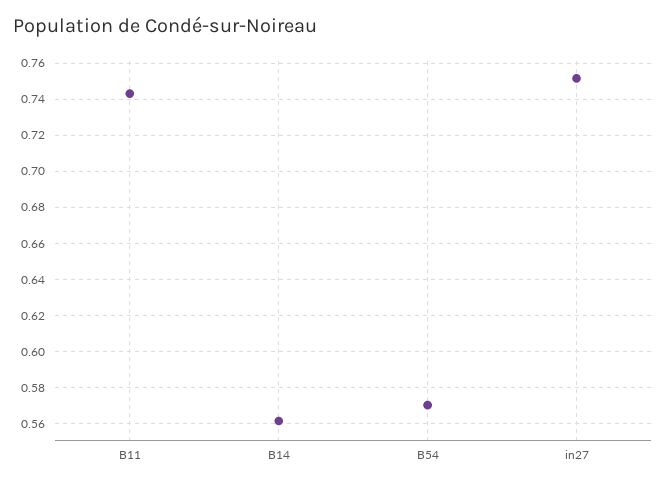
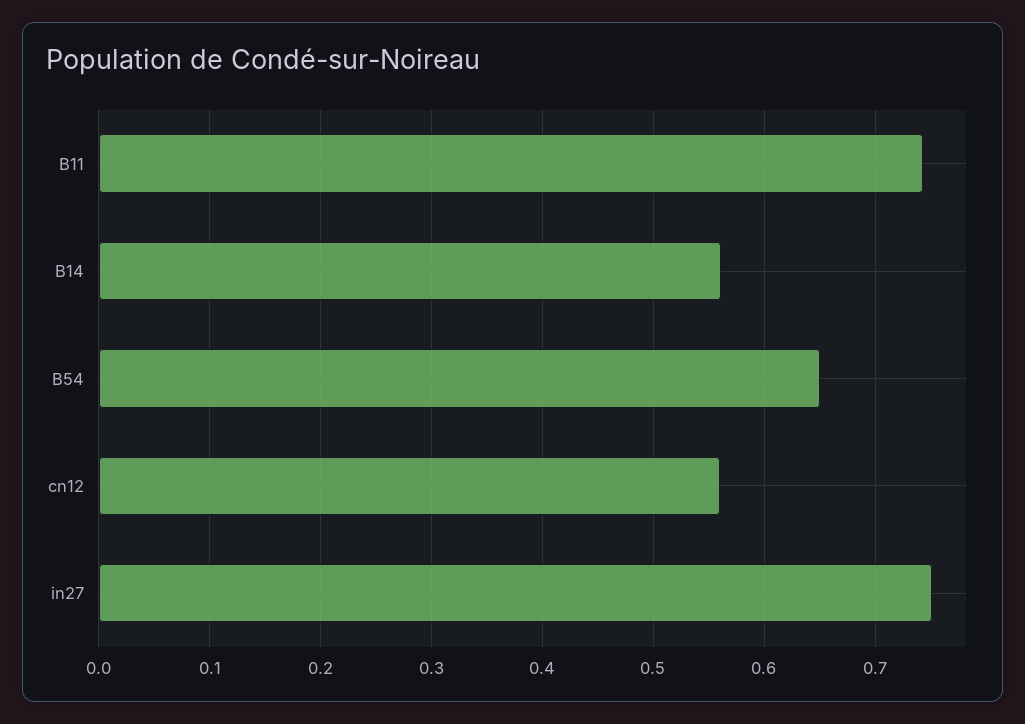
B54: 0.57 -> 0.65
cn12: none -> 0.56

